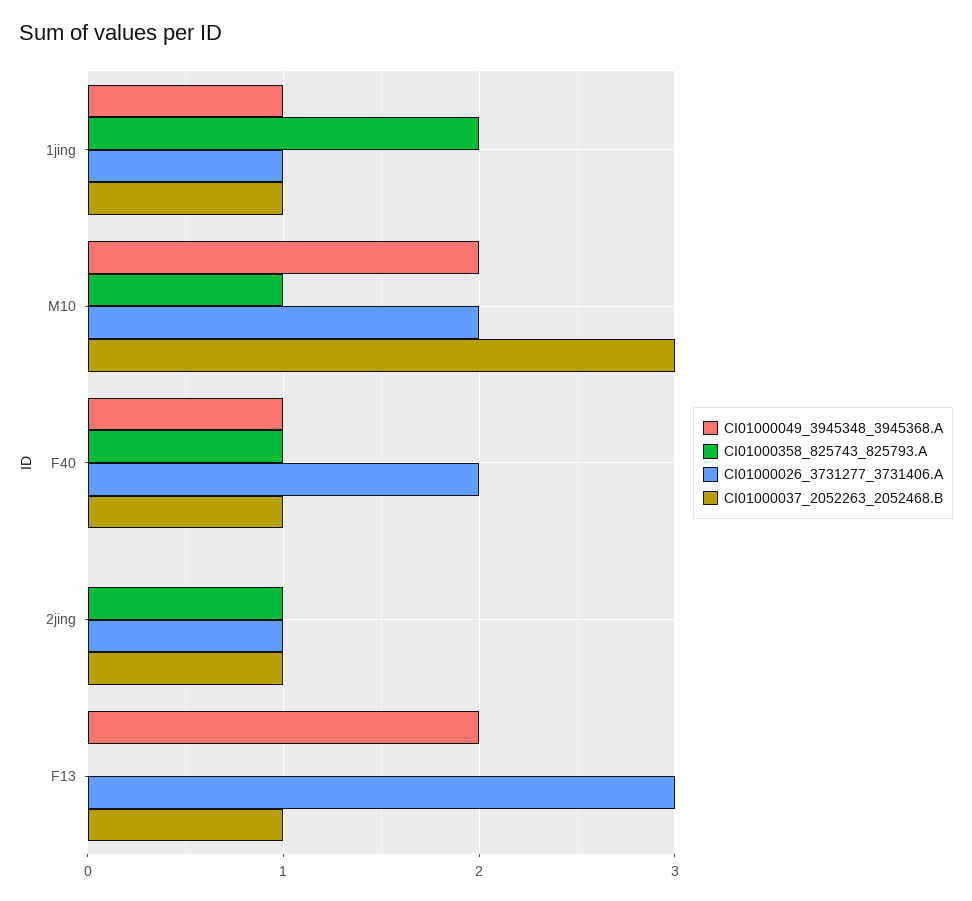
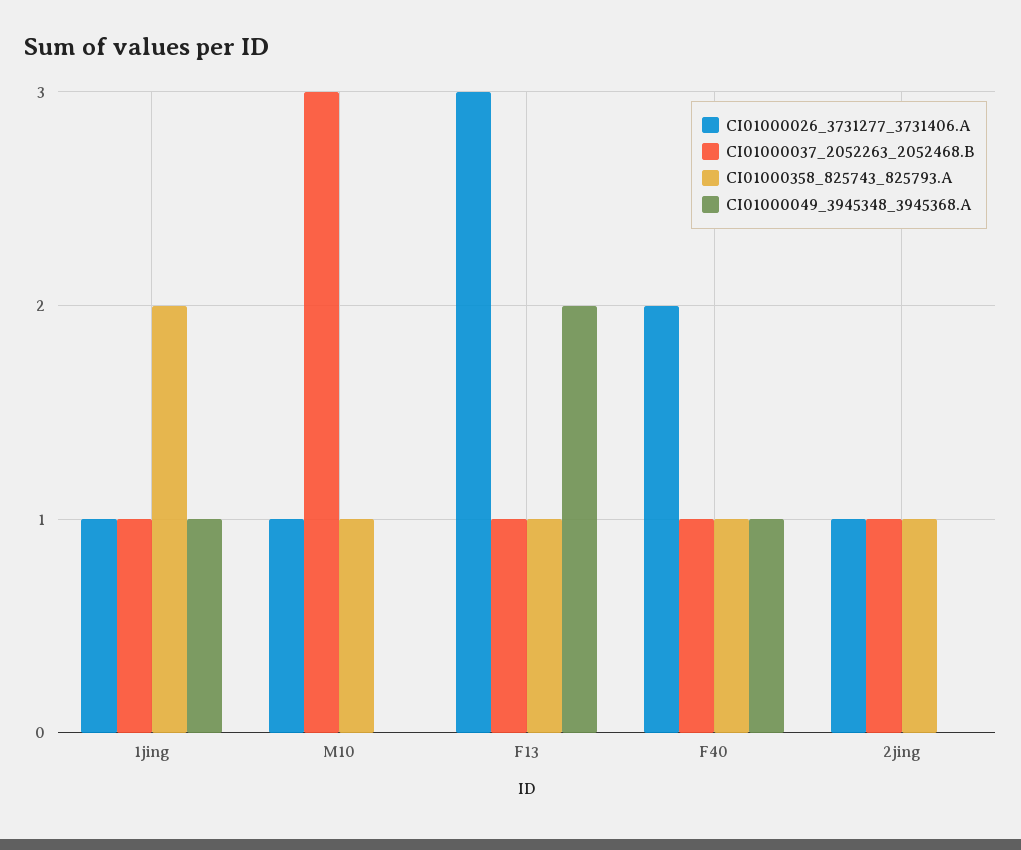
CI01000049_3945348_3945368.A, M10: 2 -> 0
CI01000026_3731277_3731406.A, M10: 2 -> 1
CI01000358_825743_825793.A, F13: 0 -> 1

